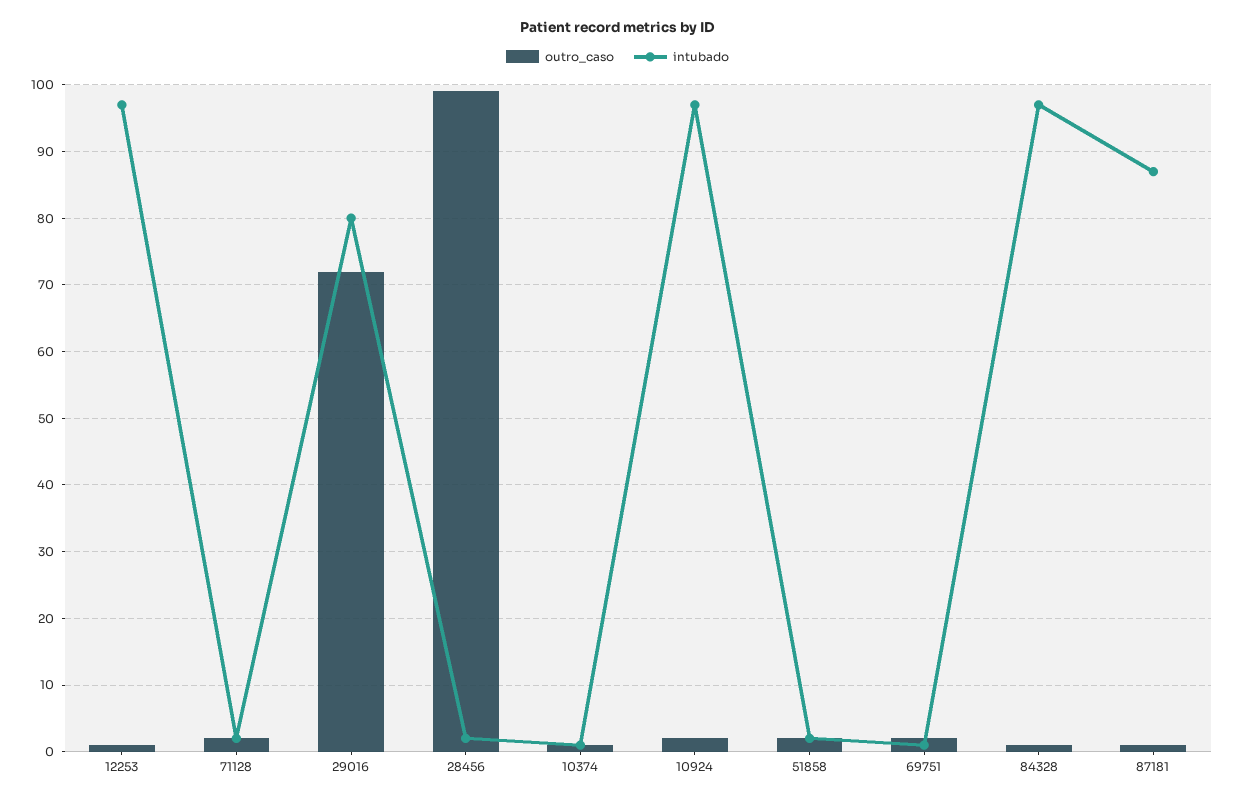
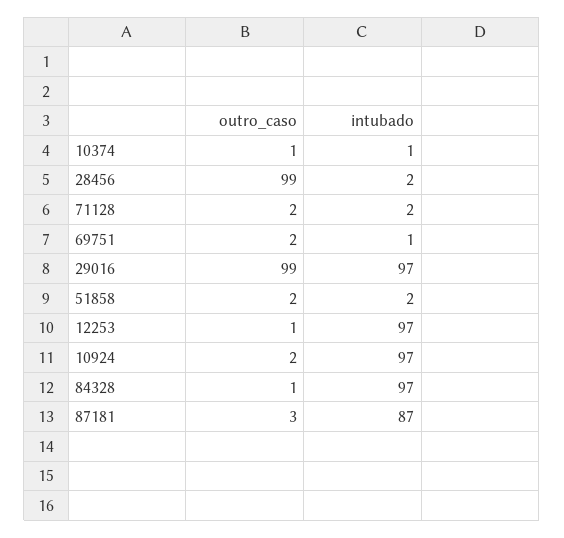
outro_caso, 29016: 72 -> 99
intubado, 29016: 80 -> 97
outro_caso, 87181: 1 -> 3

